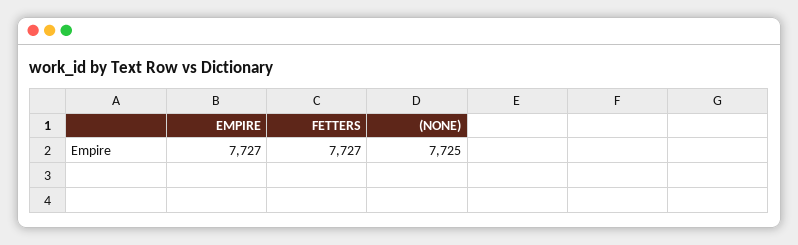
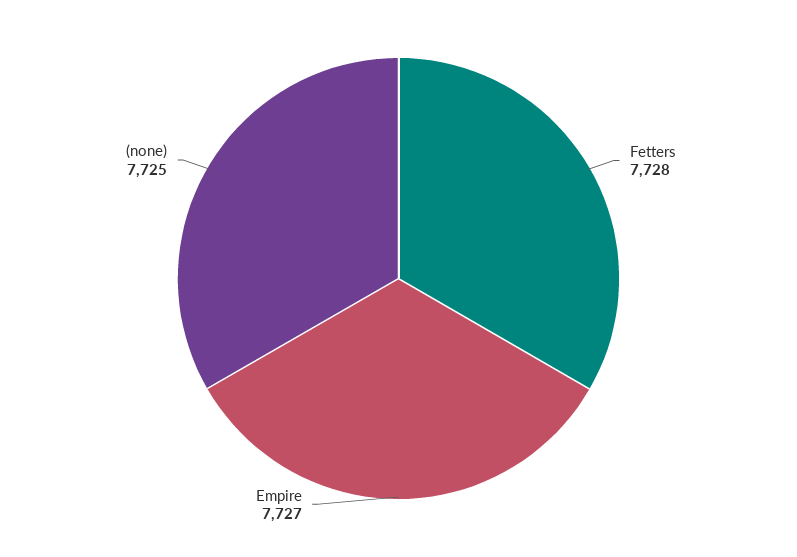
FETTERS: 7727 -> 7728

